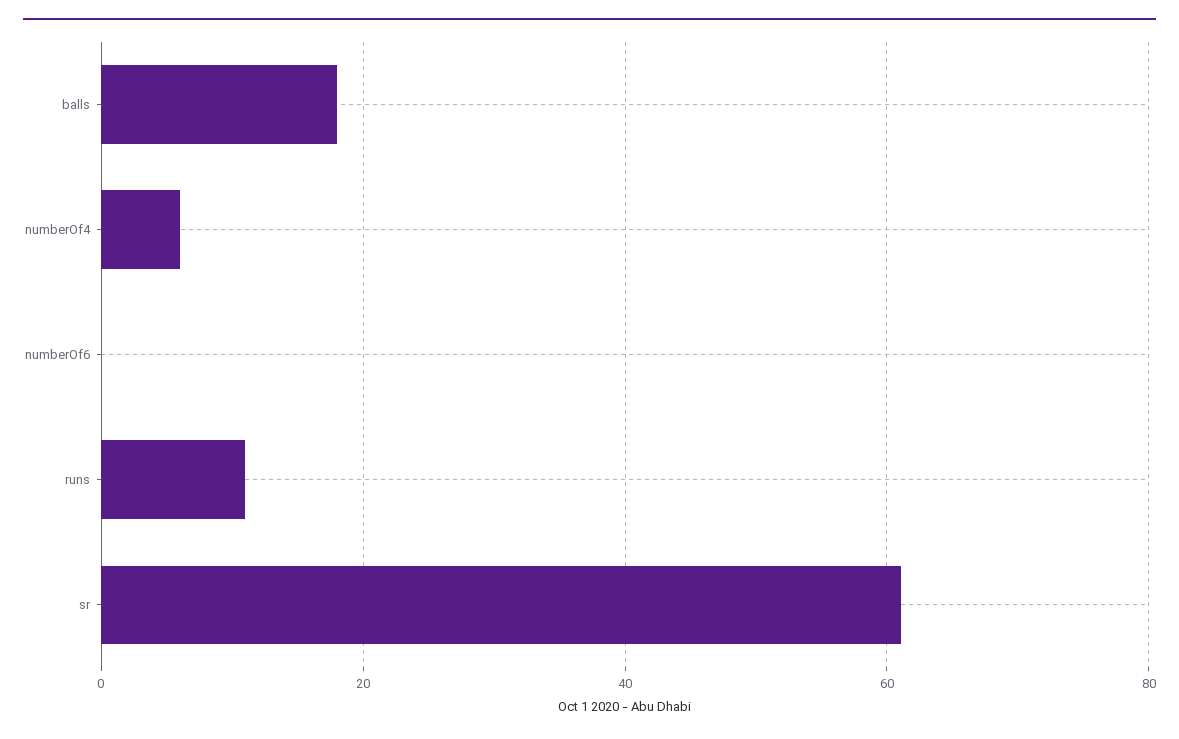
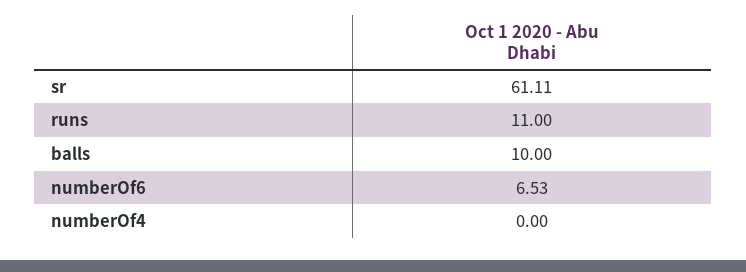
balls: 18 -> 10
numberOf4: 6 -> 0
numberOf6: 0 -> 6.53

